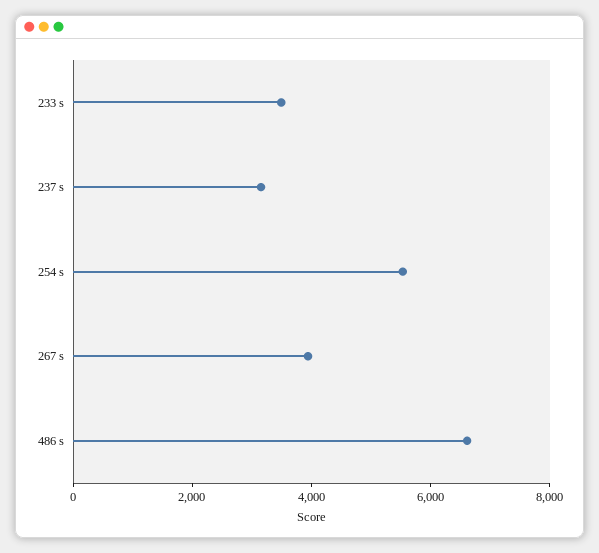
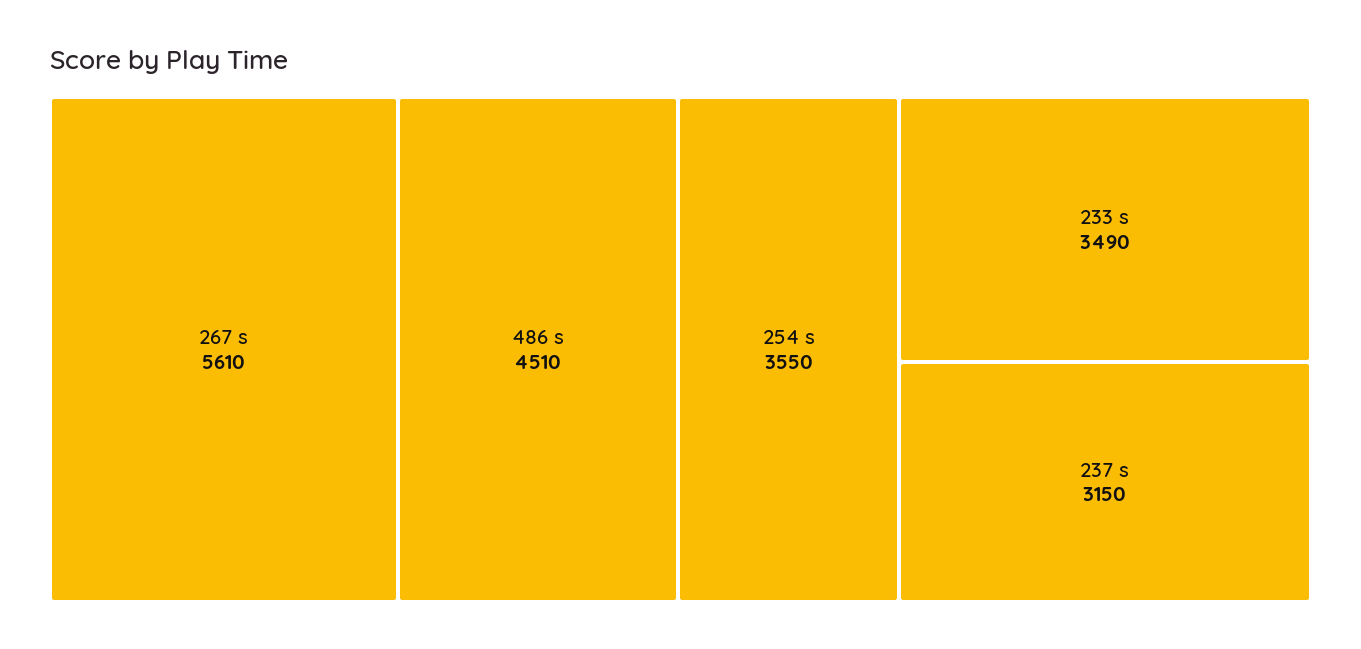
254 s: 5500 -> 3550
267 s: 4000 -> 5610
486 s: 6500 -> 4510

